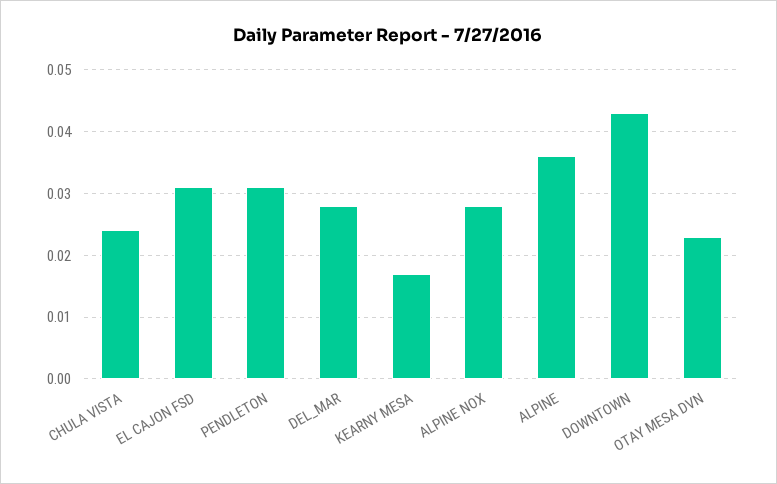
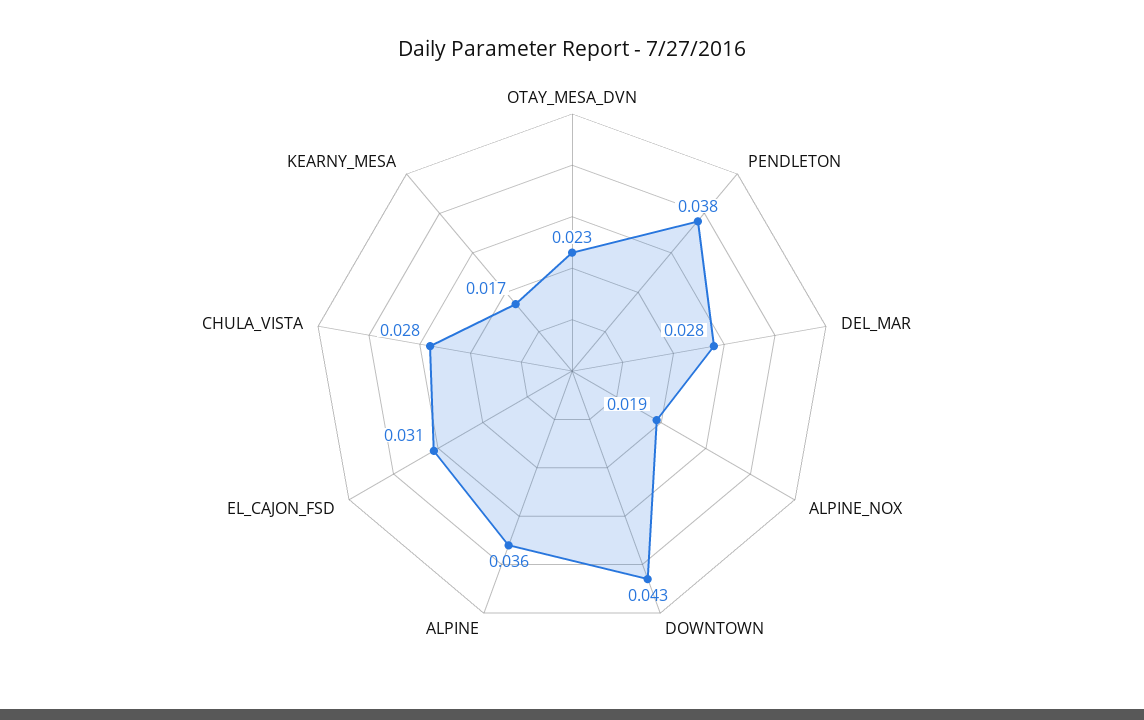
CHULA VISTA: 0.024 -> 0.028
PENDLETON: 0.031 -> 0.038
ALPINE NOX: 0.028 -> 0.019

